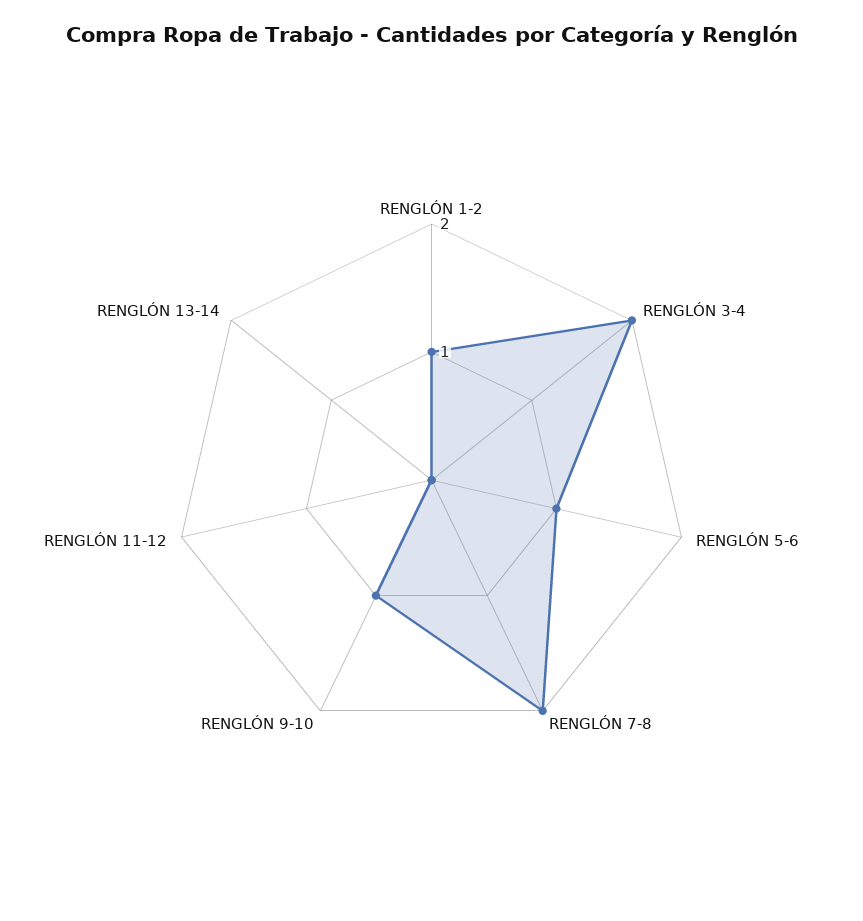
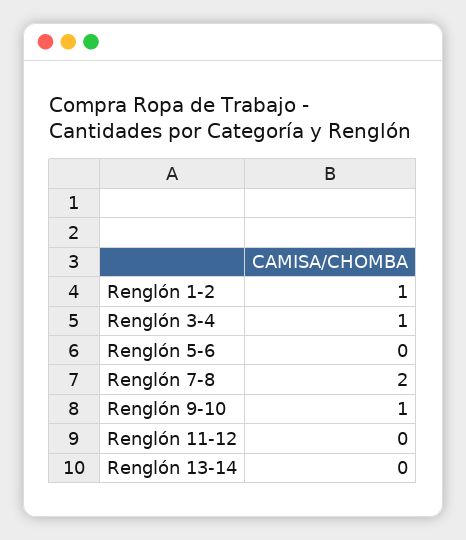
RENGLÓN 3-4: 2 -> 1
RENGLÓN 5-6: 1 -> 0

